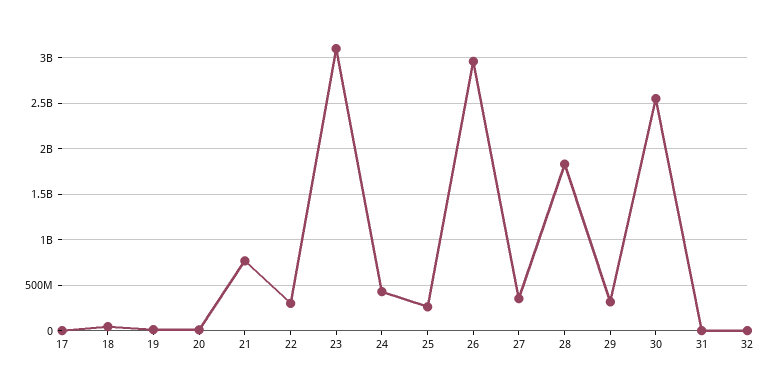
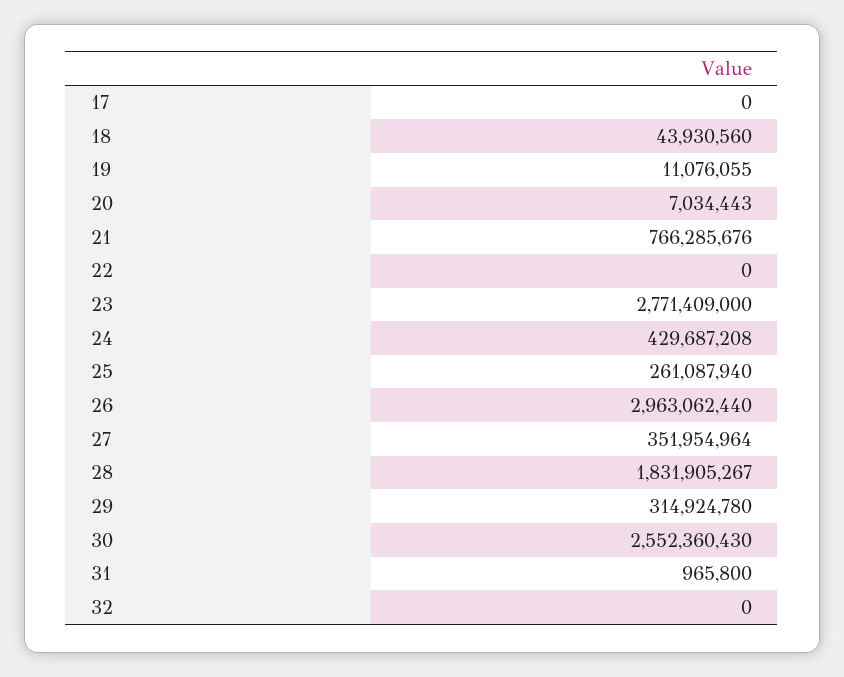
22: 300000000 -> 0
23: 3100000000 -> 2771409000

